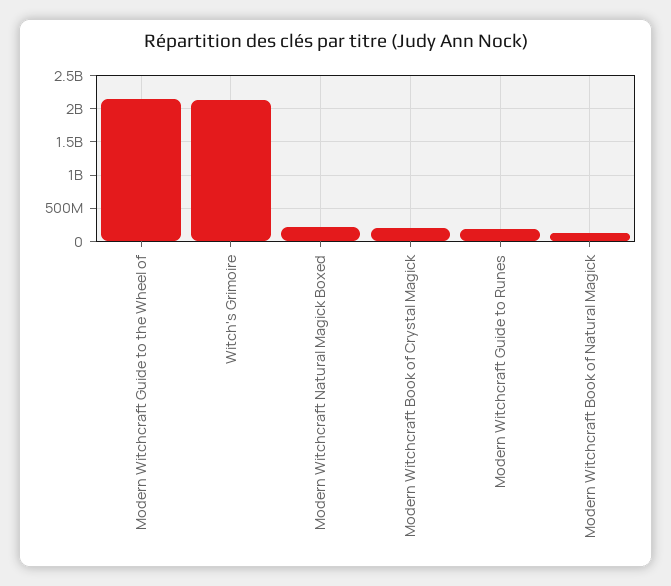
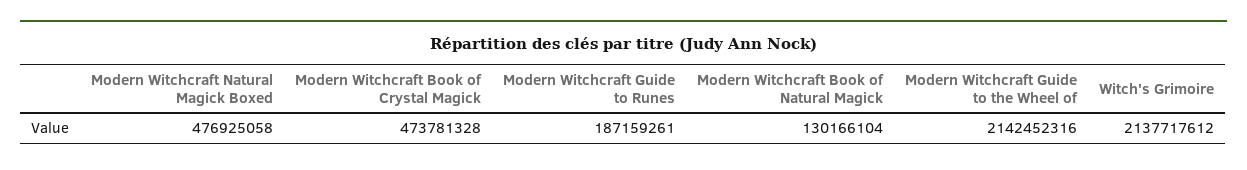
Modern Witchcraft Natural Magick Boxed: 200000000 -> 476925058
Modern Witchcraft Book of Crystal Magick: 200000000 -> 473781328

